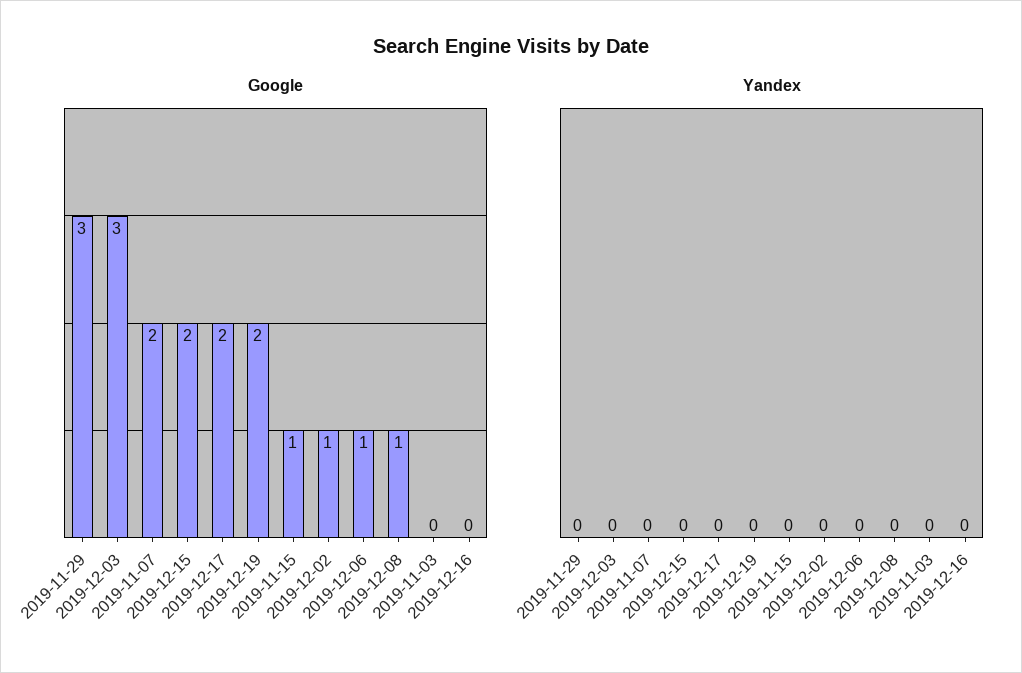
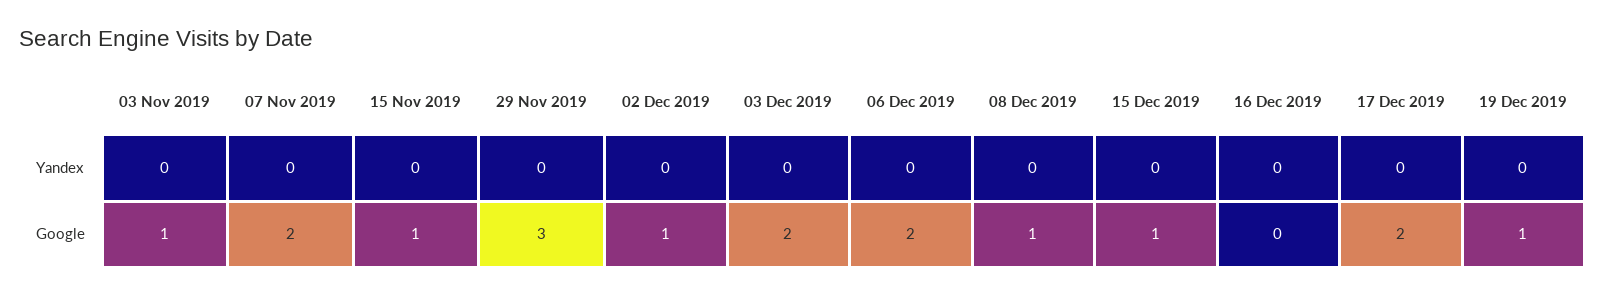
Google, 2019-12-03: 3 -> 2
Google, 2019-12-15: 2 -> 1
Google, 2019-12-19: 2 -> 1
Google, 2019-12-06: 1 -> 2
Google, 2019-11-03: 0 -> 1

